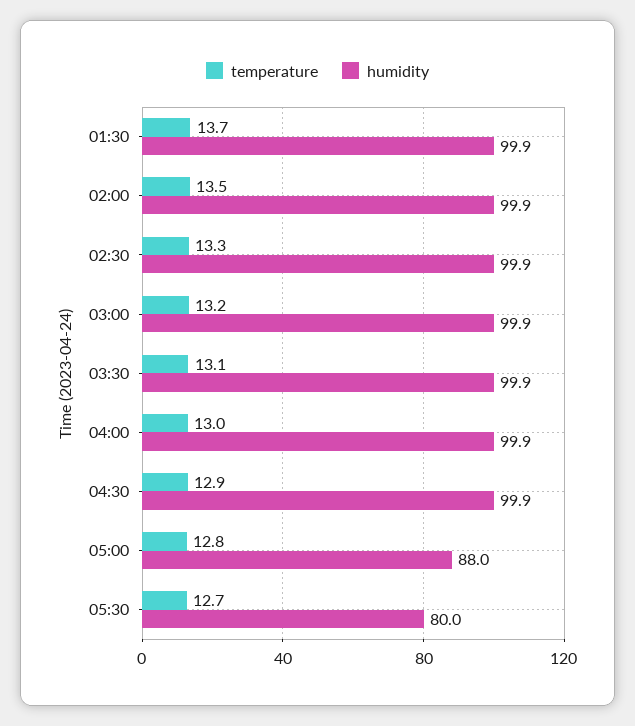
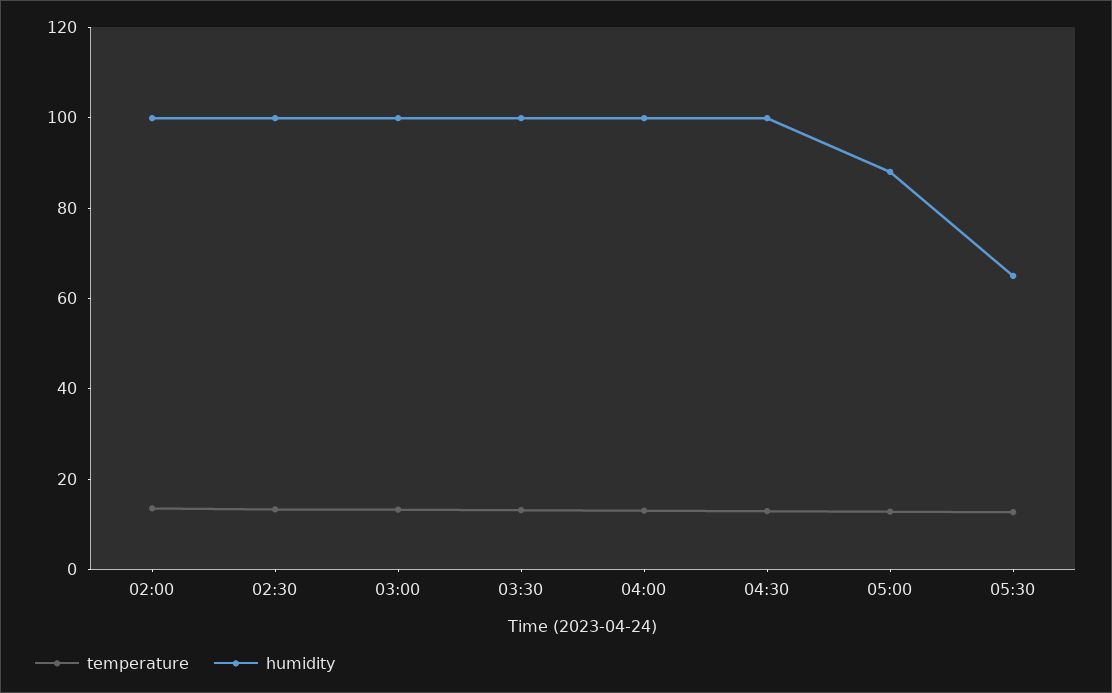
temperature, 01:30: 13.7 -> none
humidity, 01:30: 99.9 -> none
humidity, 05:30: 80 -> 65

